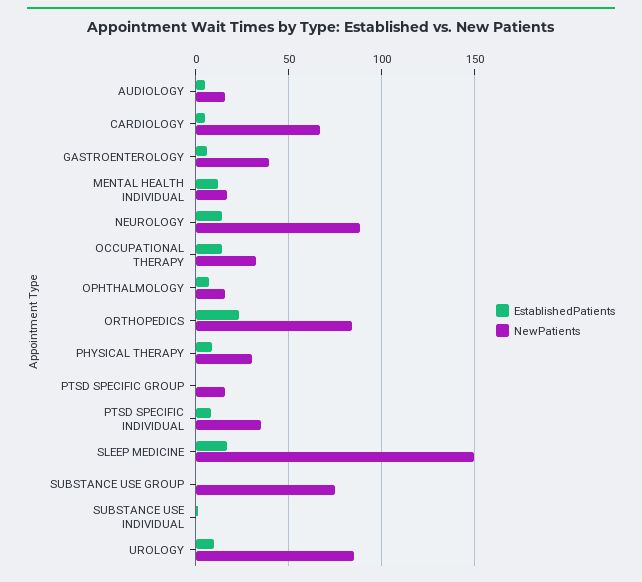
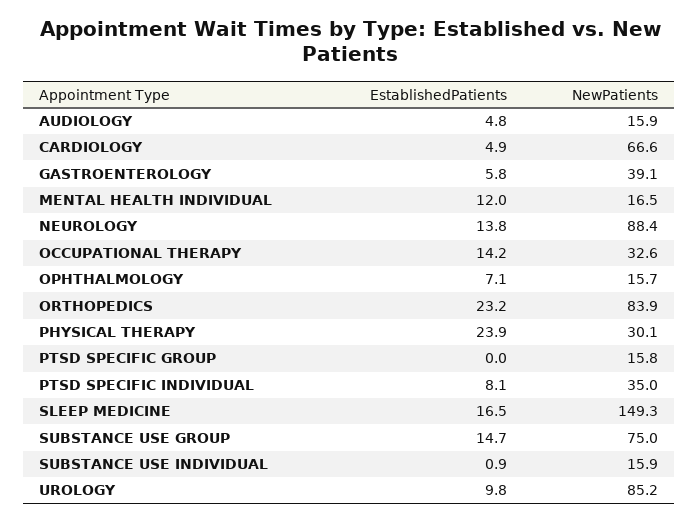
EstablishedPatients, PHYSICAL THERAPY: 10 -> 23.9
EstablishedPatients, SUBSTANCE USE GROUP: 0 -> 14.7
NewPatients, SUBSTANCE USE INDIVIDUAL: 0 -> 15.9

